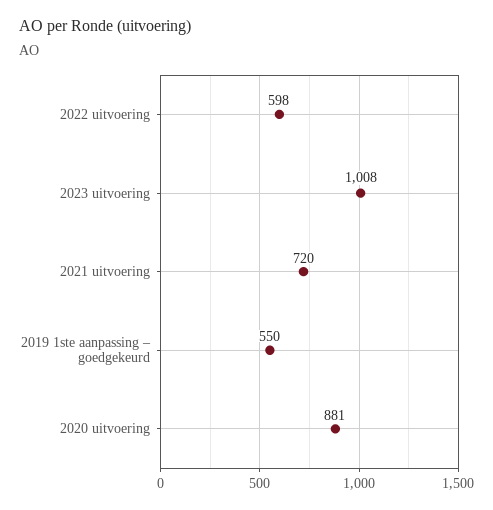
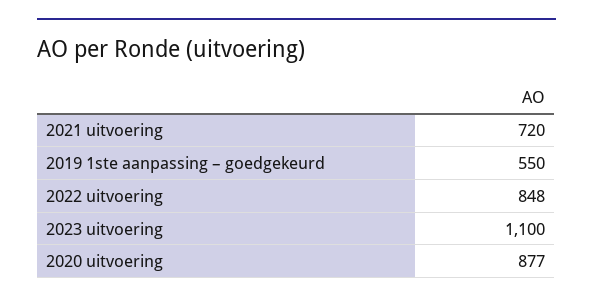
2022 uitvoering: 598 -> 848
2023 uitvoering: 1008 -> 1100
2020 uitvoering: 881 -> 877

